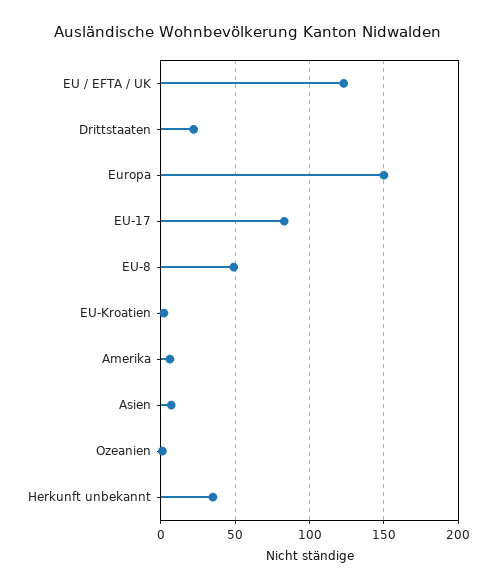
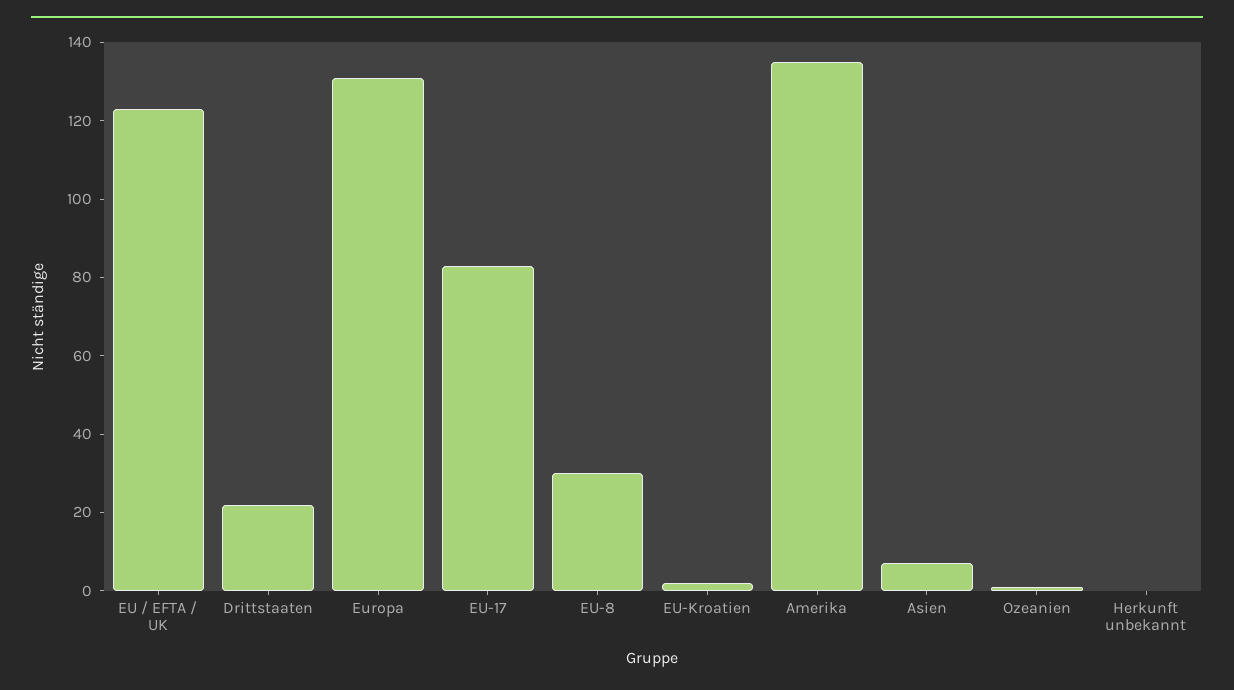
Europa: 150 -> 130
EU-8: 50 -> 30
Amerika: 5 -> 135
Herkunft unbekannt: 35 -> 0

